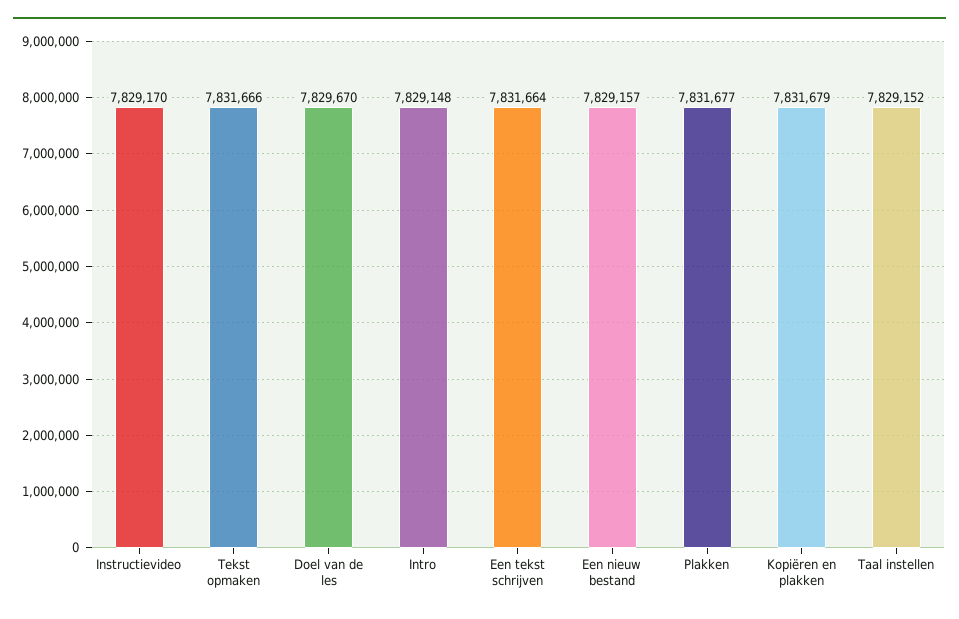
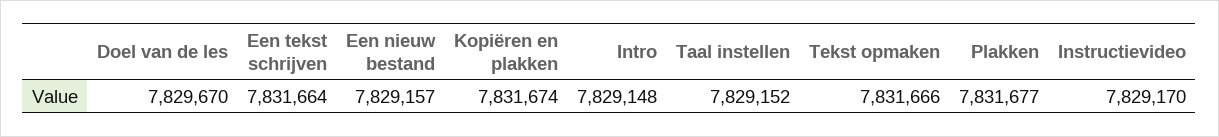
Kopiëren en plakken: 7831679 -> 7831674

